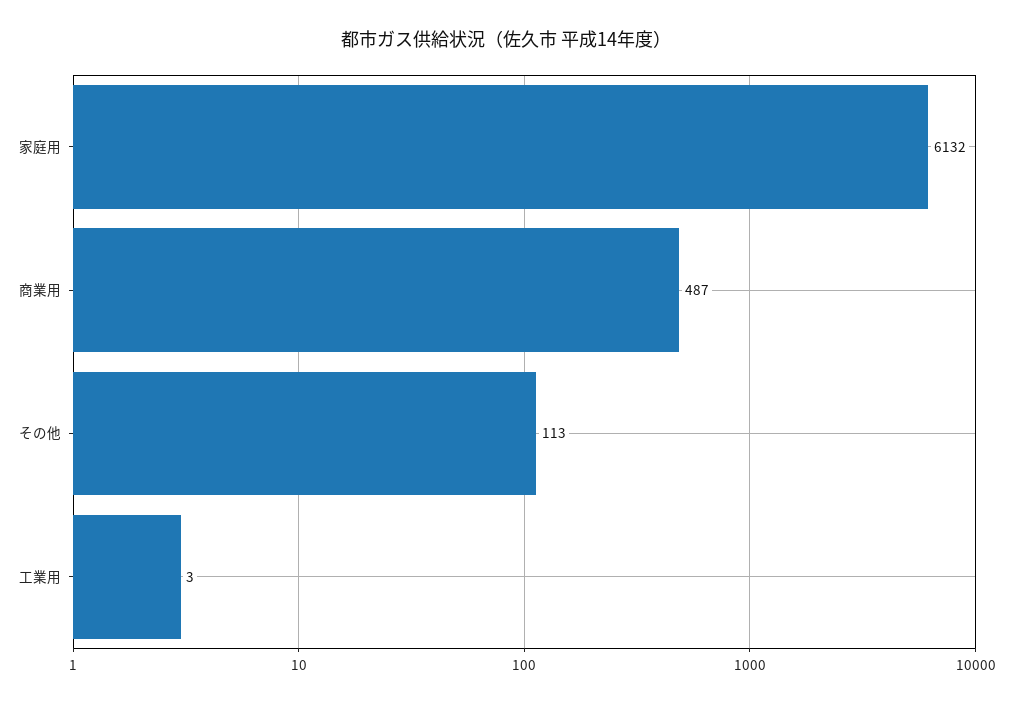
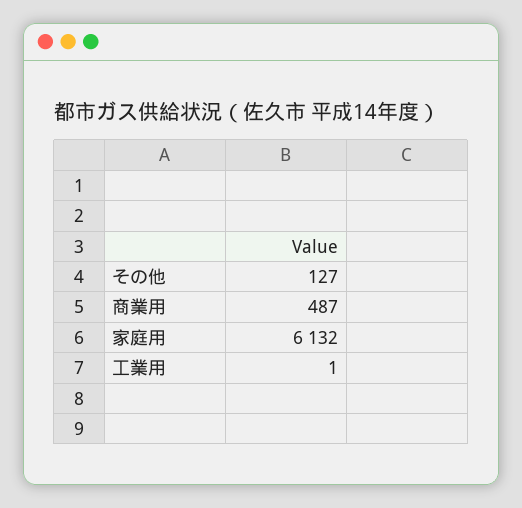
その他: 113 -> 127
工業用: 3 -> 1

